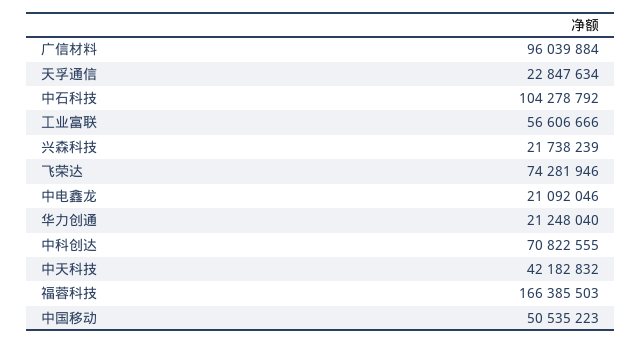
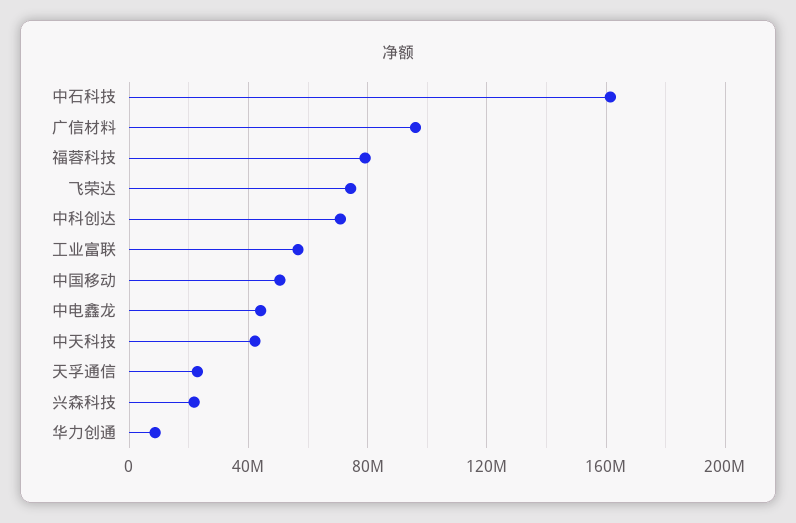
中石科技: 104278792 -> 160000000
中电鑫龙: 21092046 -> 45000000
华力创通: 21248040 -> 10000000
福蓉科技: 166385503 -> 80000000

